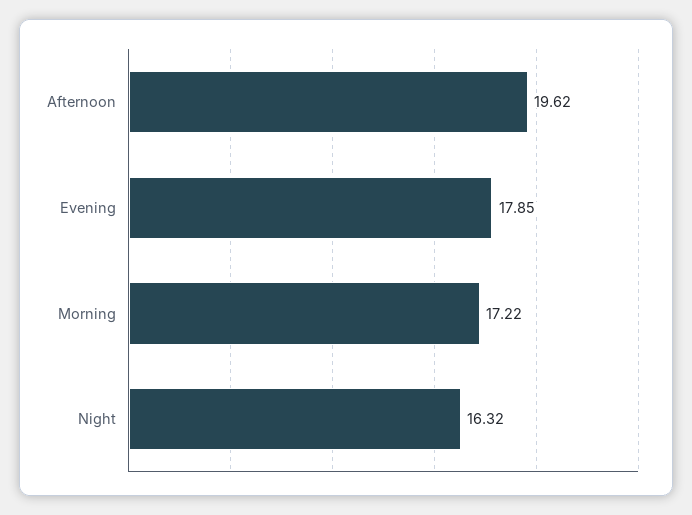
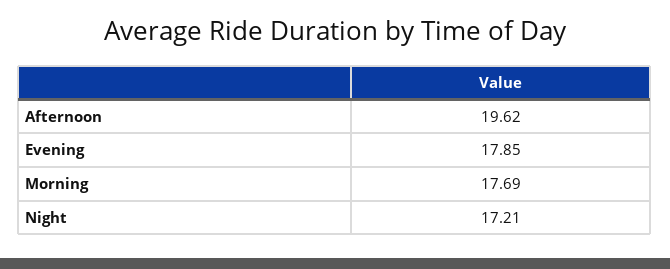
Morning: 17.22 -> 17.69
Night: 16.32 -> 17.21

